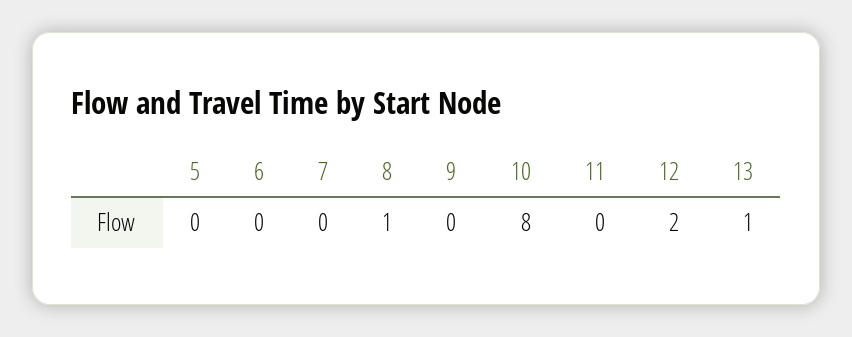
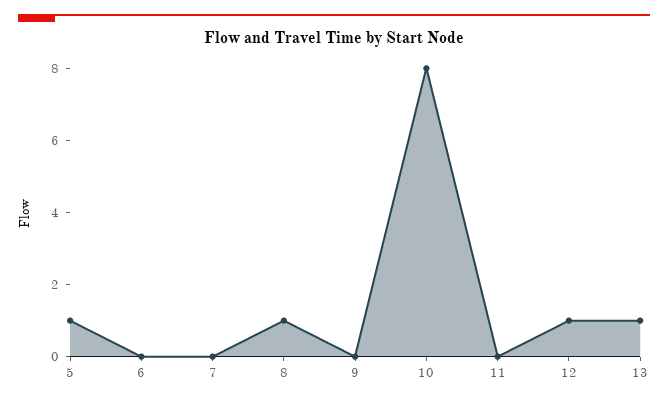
5: 0 -> 1
12: 2 -> 1

